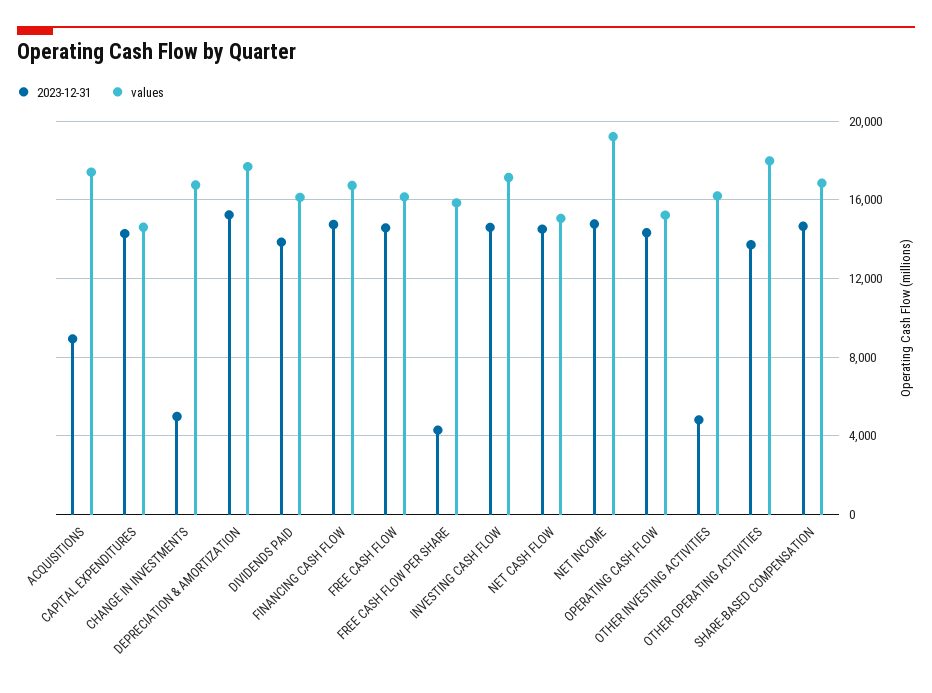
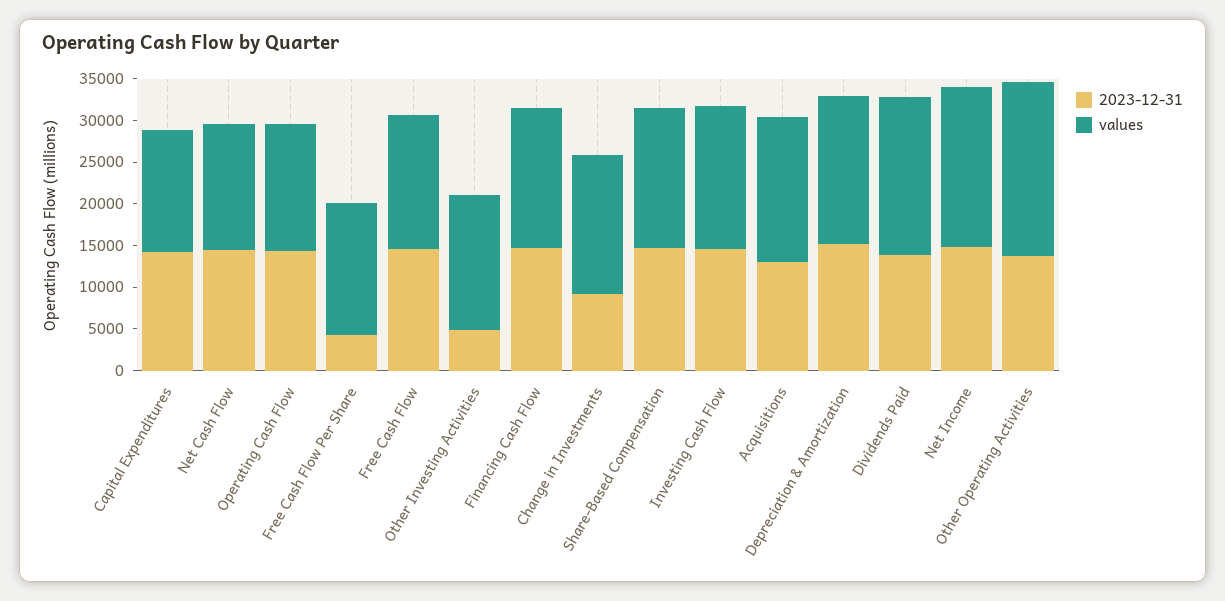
2023-12-31, ACQUISITIONS: 9000 -> 13000
2023-12-31, CHANGE IN INVESTMENTS: 5000 -> 9000
values, DIVIDENDS PAID: 16000 -> 19000
values, OTHER OPERATING ACTIVITIES: 18000 -> 21000

